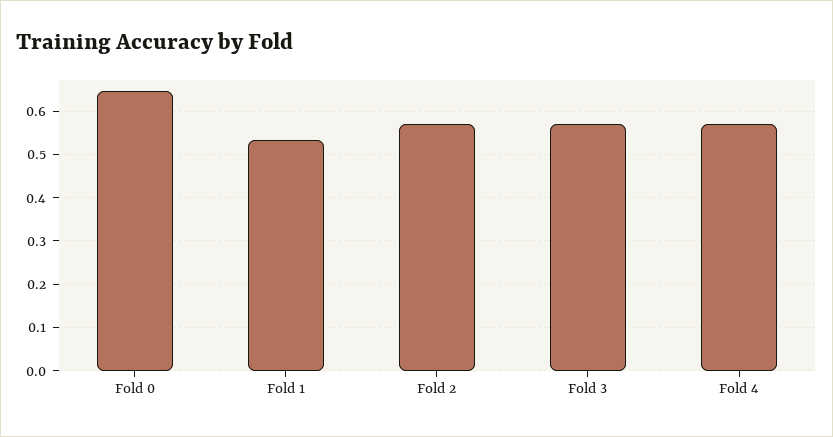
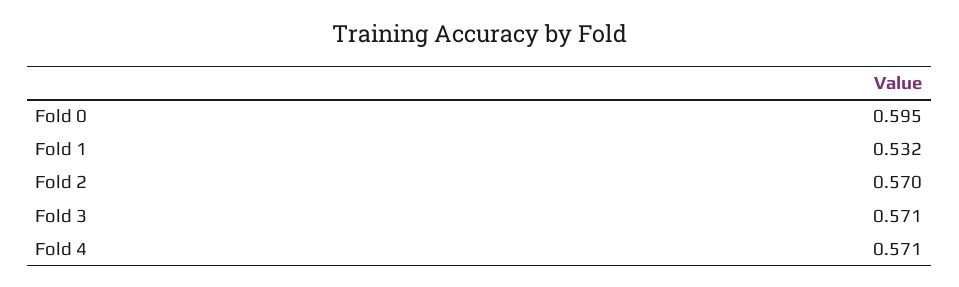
Fold 0: 0.64 -> 0.595

